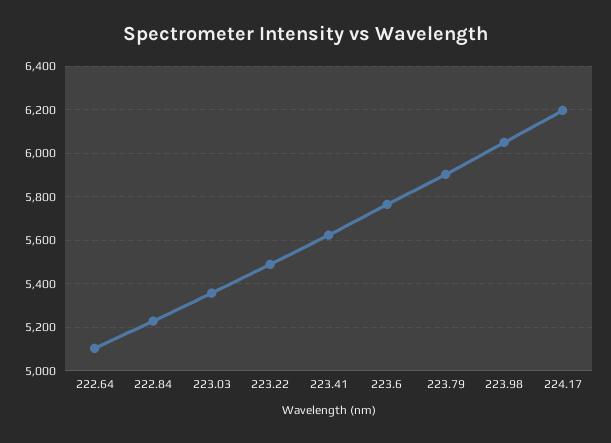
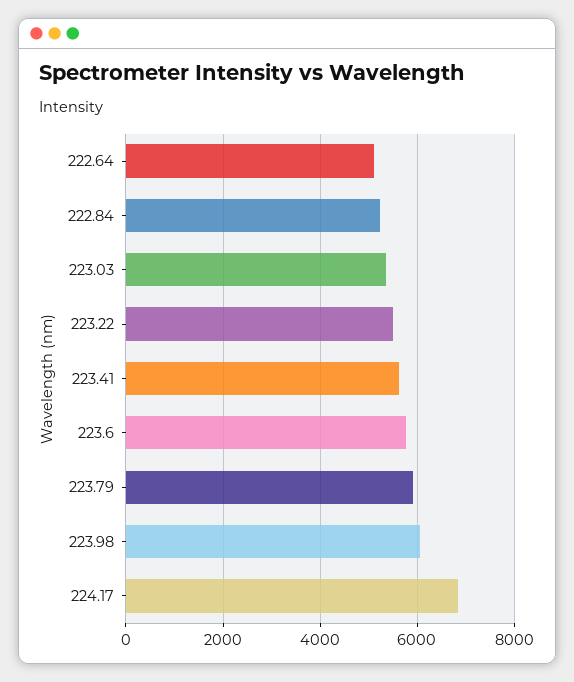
224.17: 6200 -> 6800

